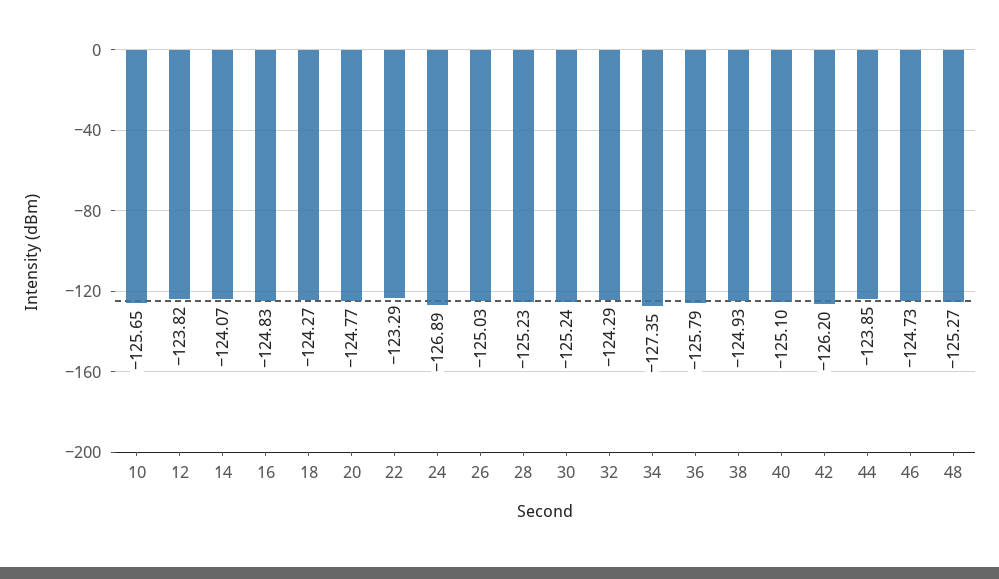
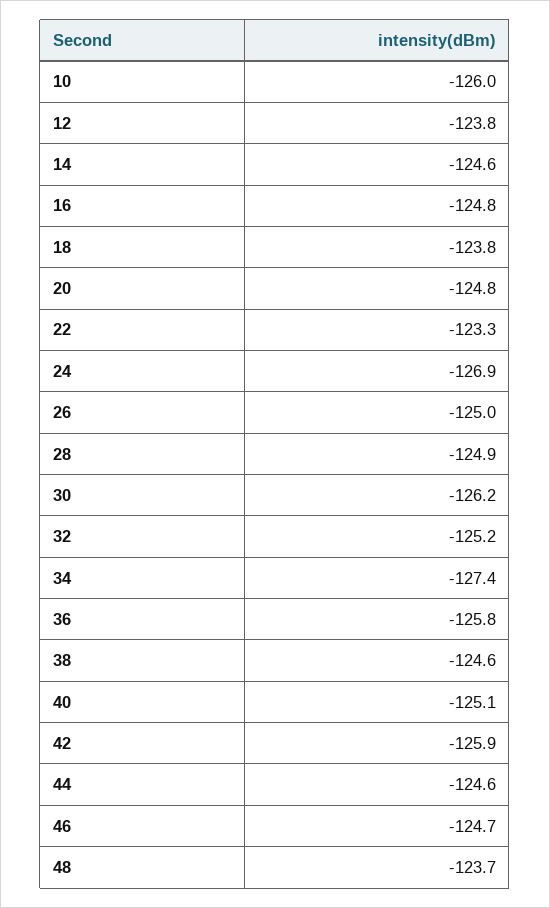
10: -125.65 -> -126
14: -124.07 -> -124.6
18: -124.27 -> -123.8
28: -125.23 -> -124.9
30: -125.24 -> -126.2
32: -124.29 -> -125.2
38: -124.93 -> -124.6
42: -126.2 -> -125.9
44: -123.85 -> -124.6
48: -125.27 -> -123.7

